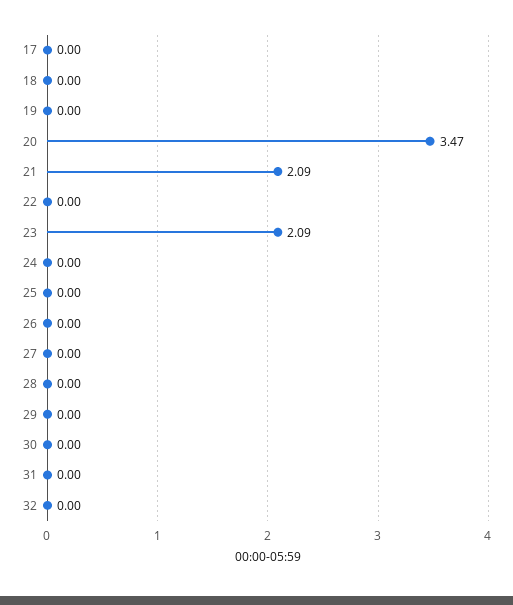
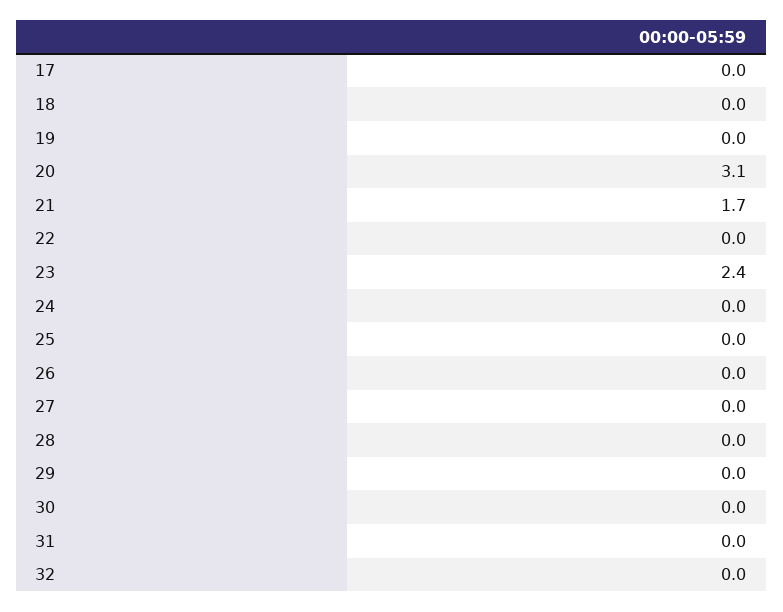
20: 3.47 -> 3.1
21: 2.09 -> 1.7
23: 2.09 -> 2.4

